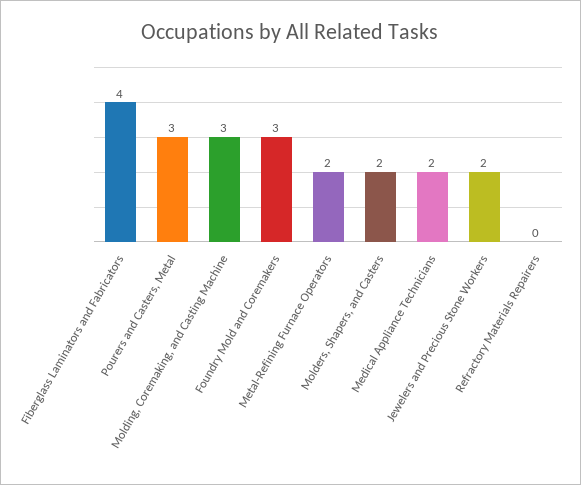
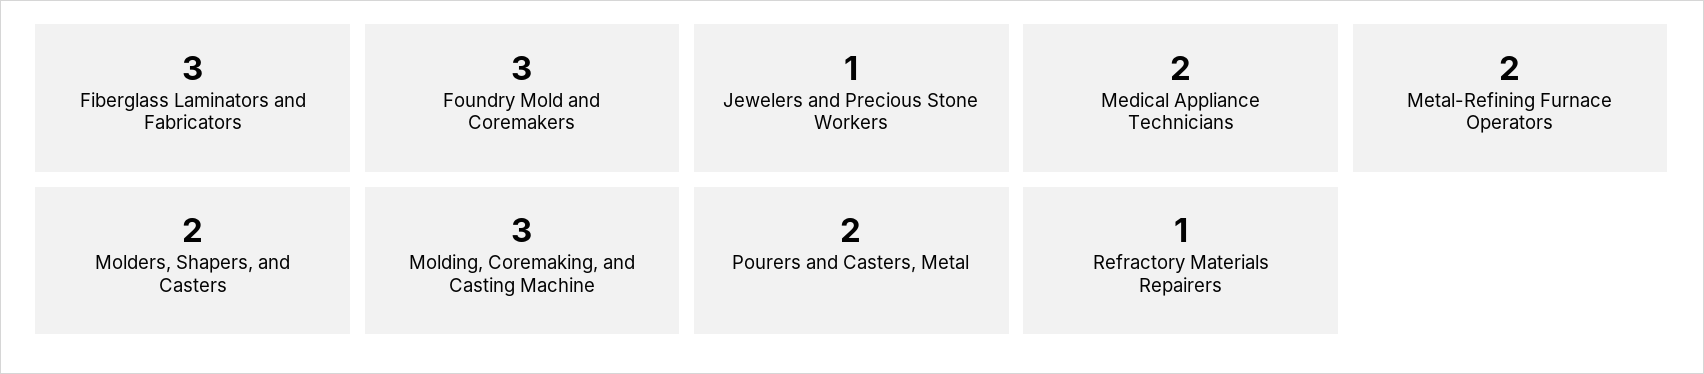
Fiberglass Laminators and Fabricators: 4 -> 3
Pourers and Casters, Metal: 3 -> 2
Jewelers and Precious Stone Workers: 2 -> 1
Refractory Materials Repairers: 0 -> 1

